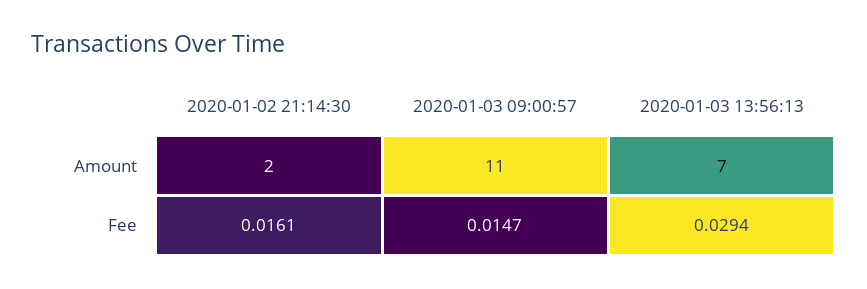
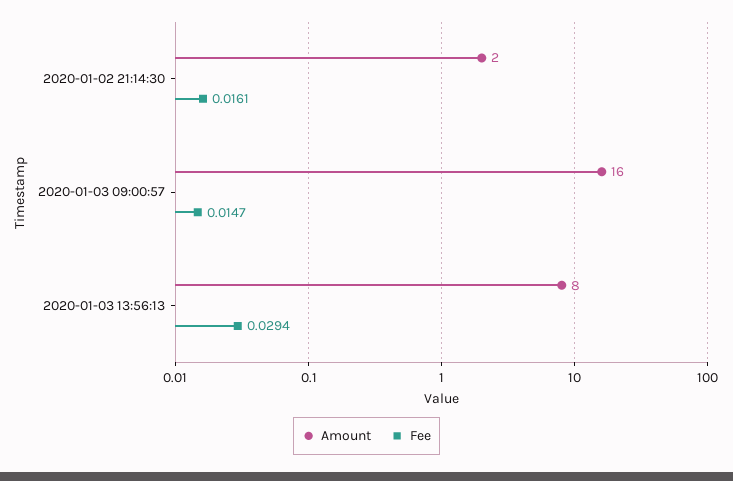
Amount, 2020-01-03 09:00:57: 11 -> 16
Amount, 2020-01-03 13:56:13: 7 -> 8

